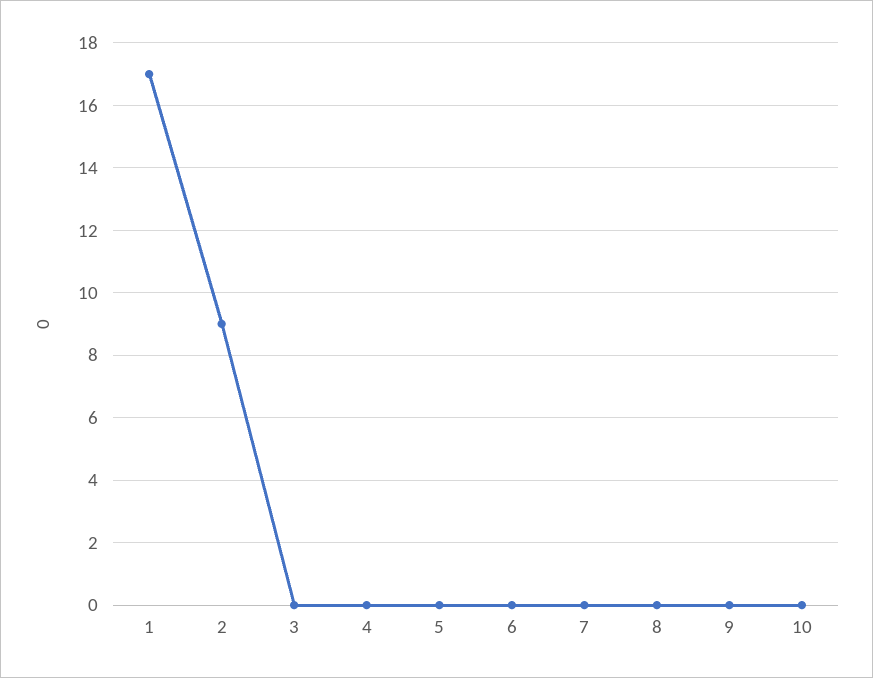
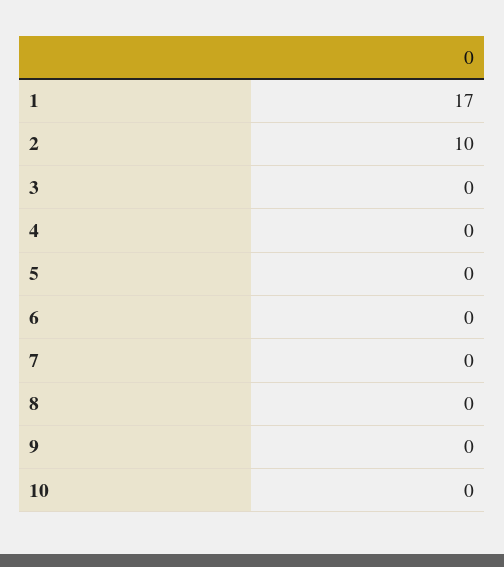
2: 9 -> 10

